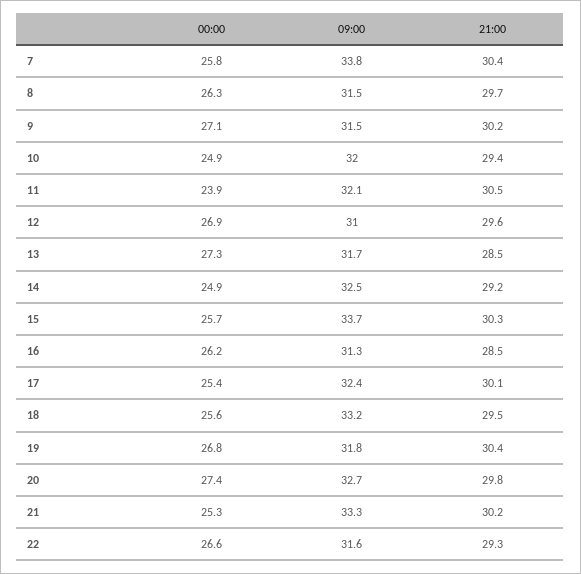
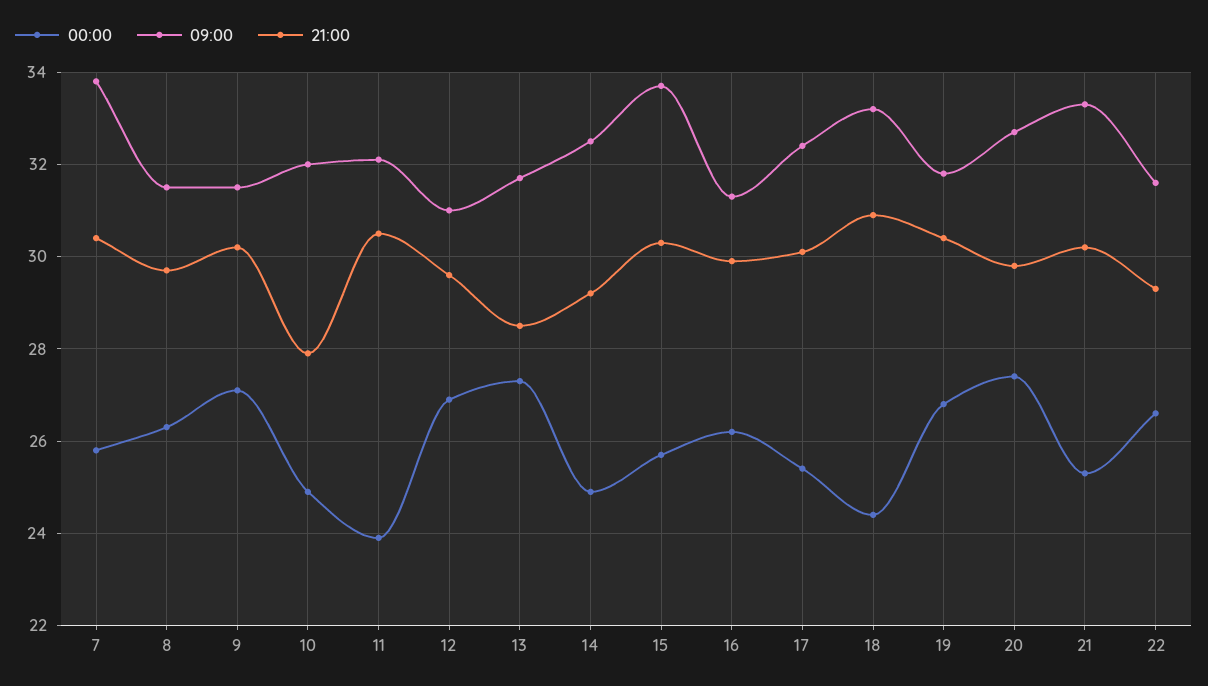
21:00, 10: 29.4 -> 28
21:00, 16: 28.5 -> 30
00:00, 18: 25.6 -> 24.5
21:00, 18: 29.5 -> 31

